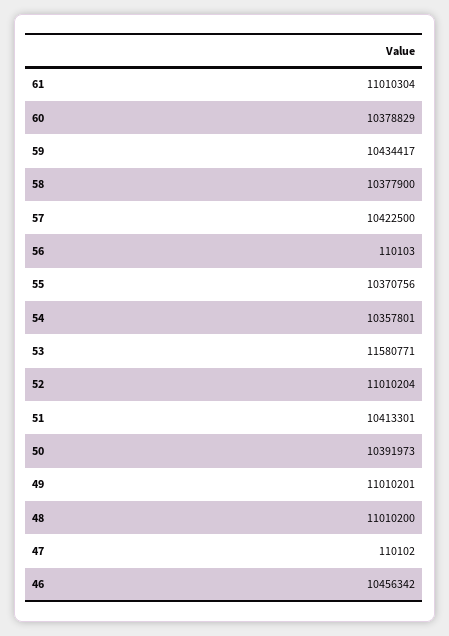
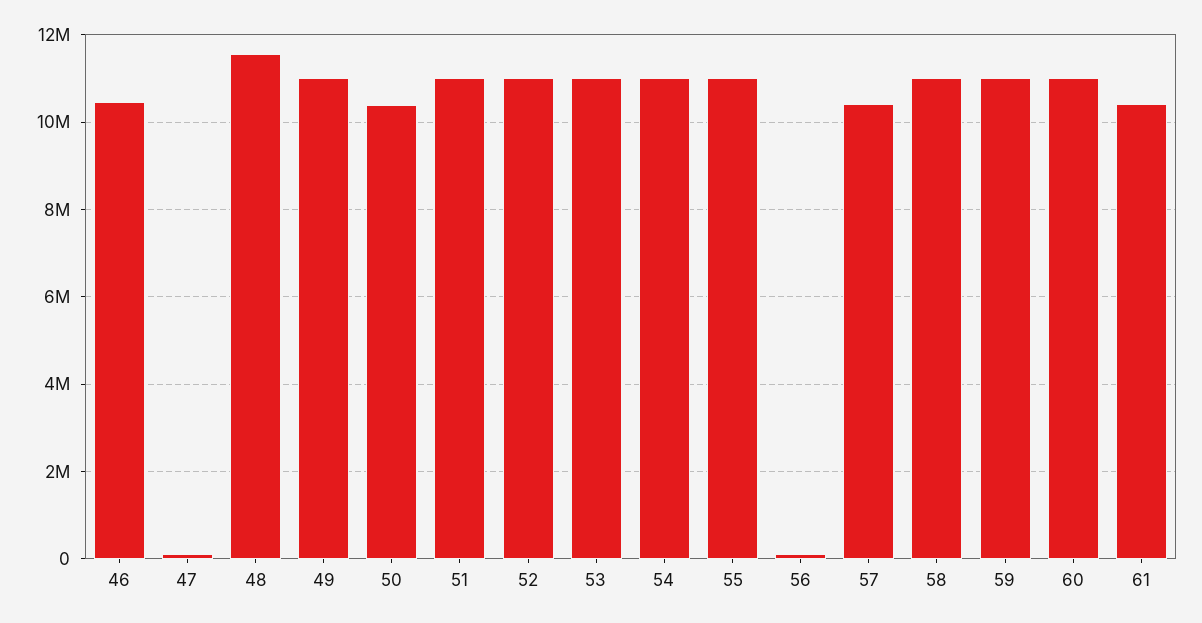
61: 11010304 -> 10400000
60: 10378829 -> 11000000
59: 10434417 -> 11000000
58: 10377900 -> 11000000
55: 10370756 -> 11000000
54: 10357801 -> 11000000
53: 11580771 -> 11000000
51: 10413301 -> 11000000
48: 11010200 -> 11600000

